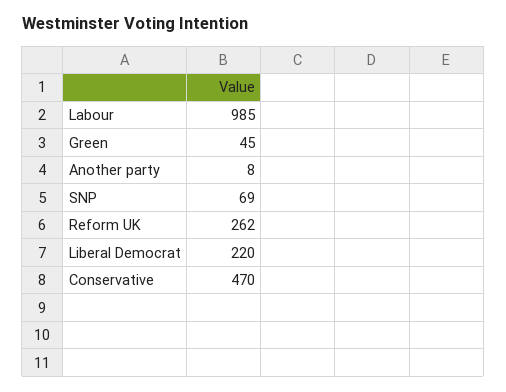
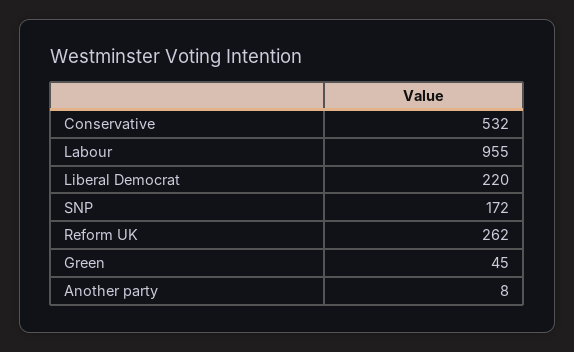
Labour: 985 -> 955
SNP: 69 -> 172
Conservative: 470 -> 532

